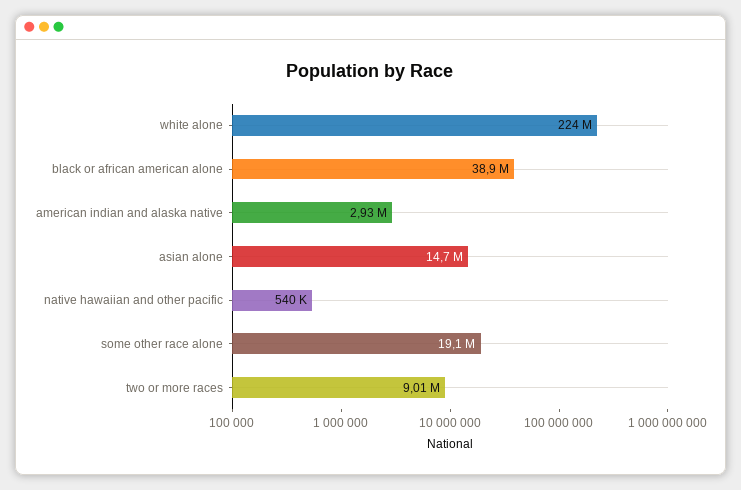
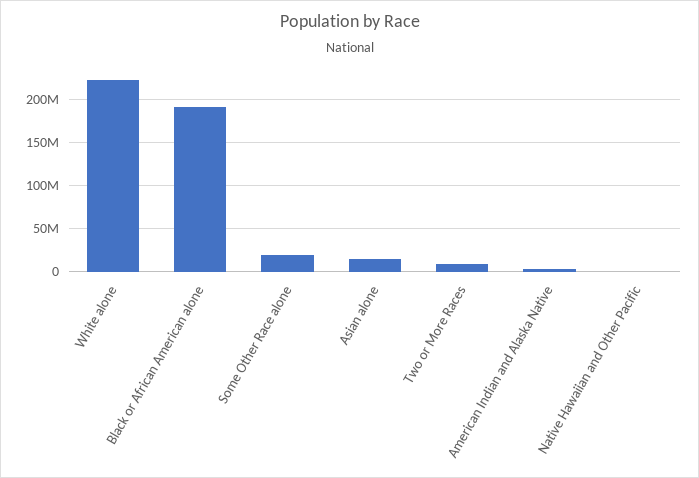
black or african american alone: 38900000 -> 190000000

